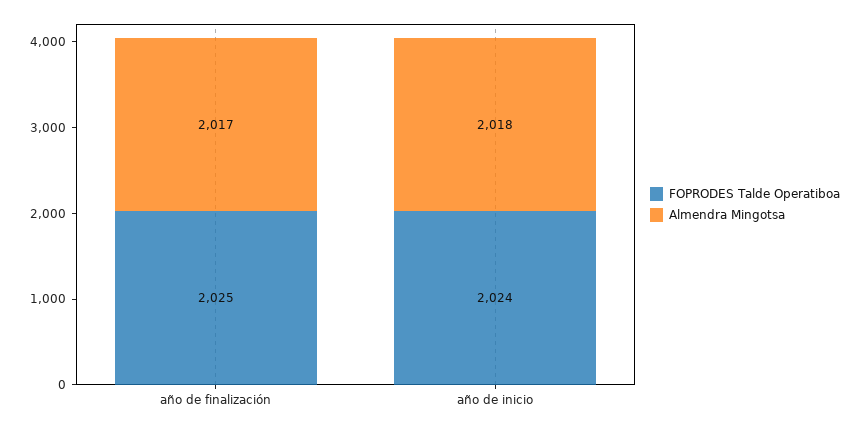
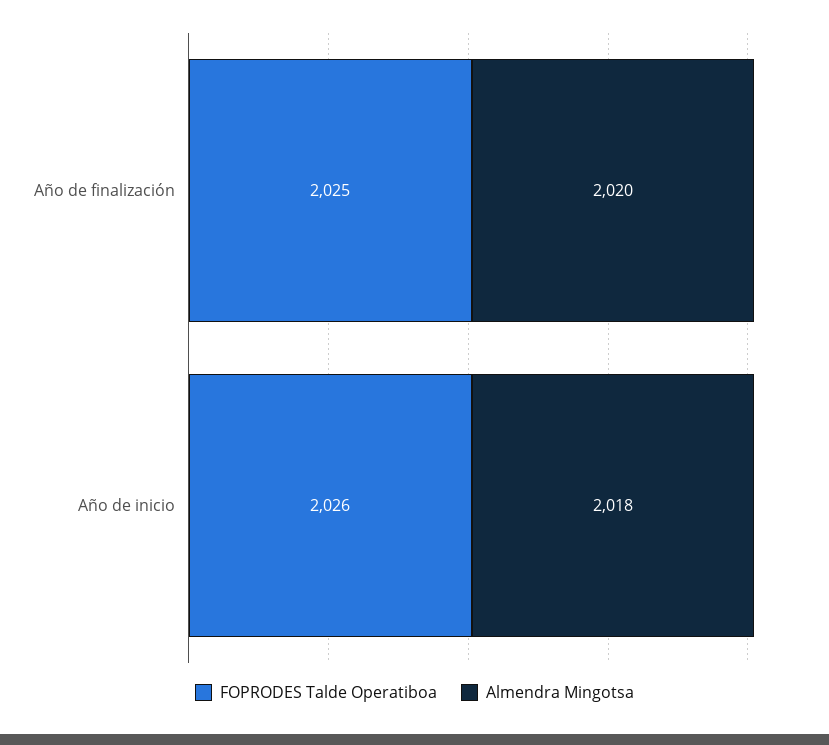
Almendra Mingotsa, año de finalización: 2017 -> 2020
FOPRODES Talde Operatiboa, año de inicio: 2024 -> 2026

